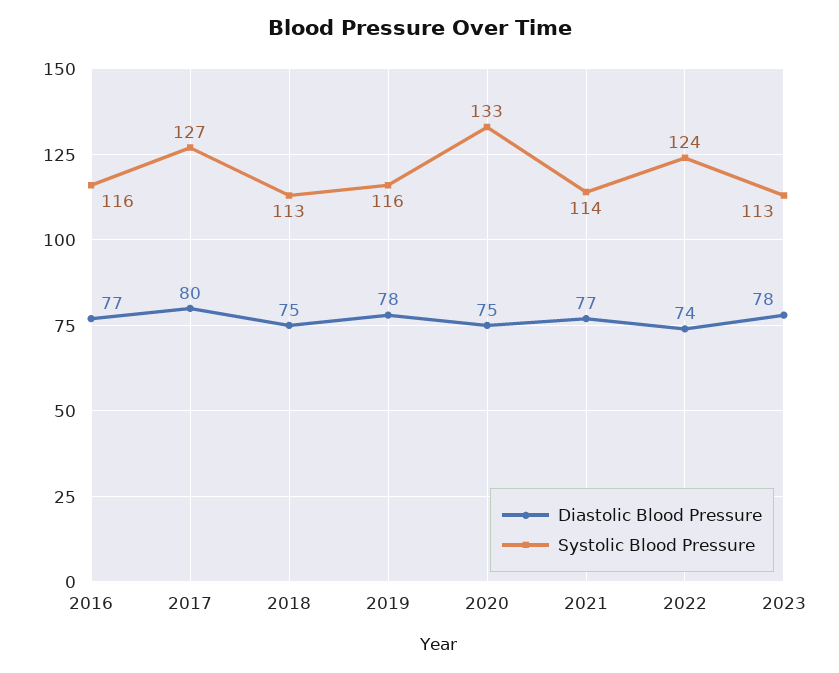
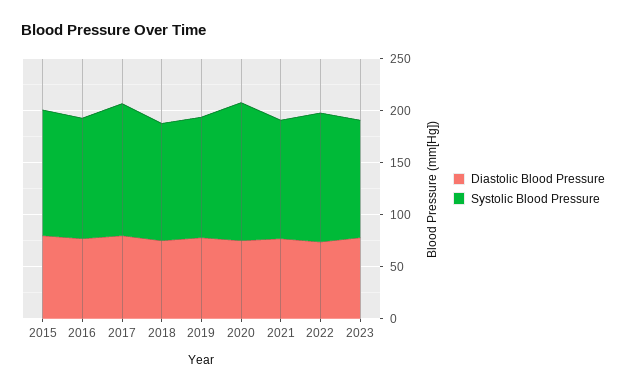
Diastolic Blood Pressure, 2015: none -> 80
Systolic Blood Pressure, 2015: none -> 120

